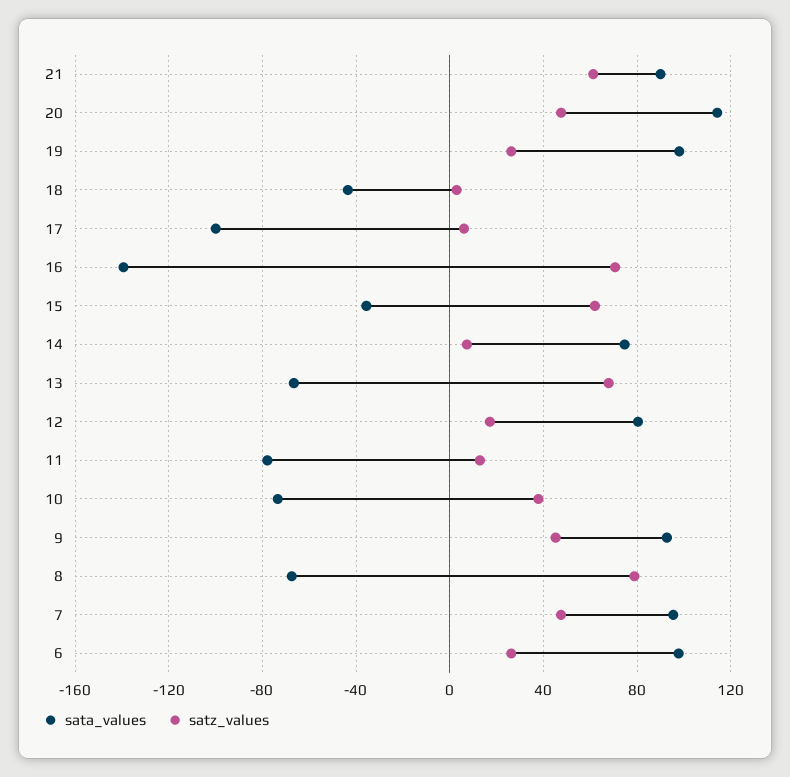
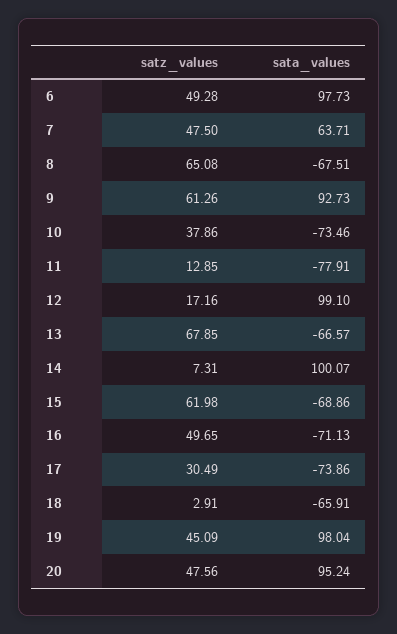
sata_values, 21: 90 -> none
satz_values, 21: 60 -> none
sata_values, 20: 115 -> 95.24
satz_values, 19: 25 -> 45.09
sata_values, 18: -45 -> -65.91
sata_values, 17: -100 -> -73.86
satz_values, 17: 5 -> 30.49
sata_values, 16: -140 -> -71.13
satz_values, 16: 70 -> 49.65
sata_values, 15: -35 -> -68.86
sata_values, 14: 75 -> 100.07
sata_values, 12: 80 -> 99.1
satz_values, 9: 45 -> 61.26
satz_values, 8: 80 -> 65.08
sata_values, 7: 95 -> 63.71
satz_values, 6: 25 -> 49.28

